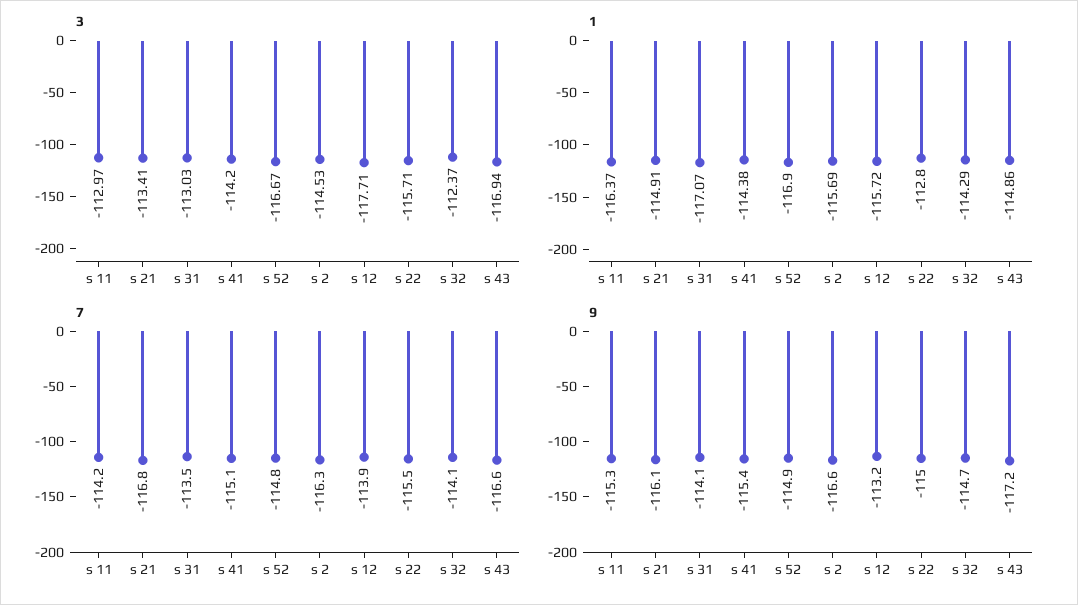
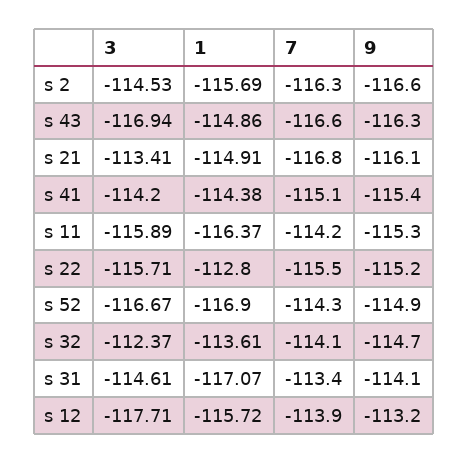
3, s 11: -112.97 -> -115.89
3, s 31: -113.03 -> -114.61
1, s 32: -114.29 -> -113.61
7, s 31: -113.5 -> -113.4
7, s 52: -114.8 -> -114.3
9, s 22: -115 -> -115.2
9, s 43: -117.2 -> -116.3

